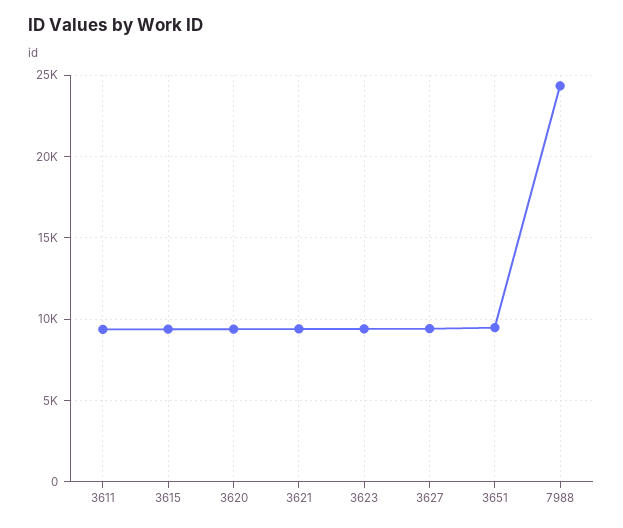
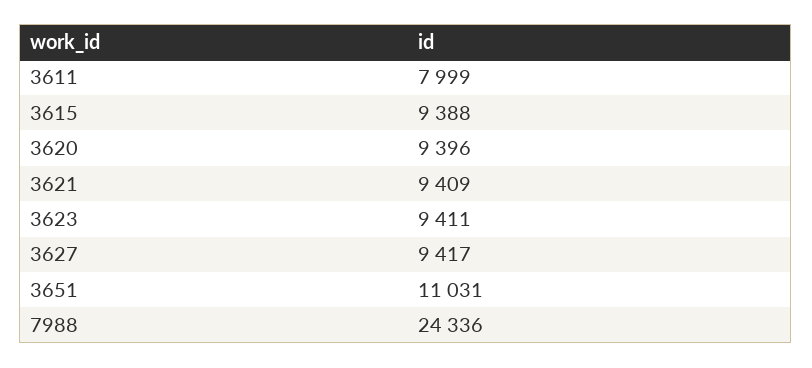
3611: 9500 -> 7999
3651: 9500 -> 11031

